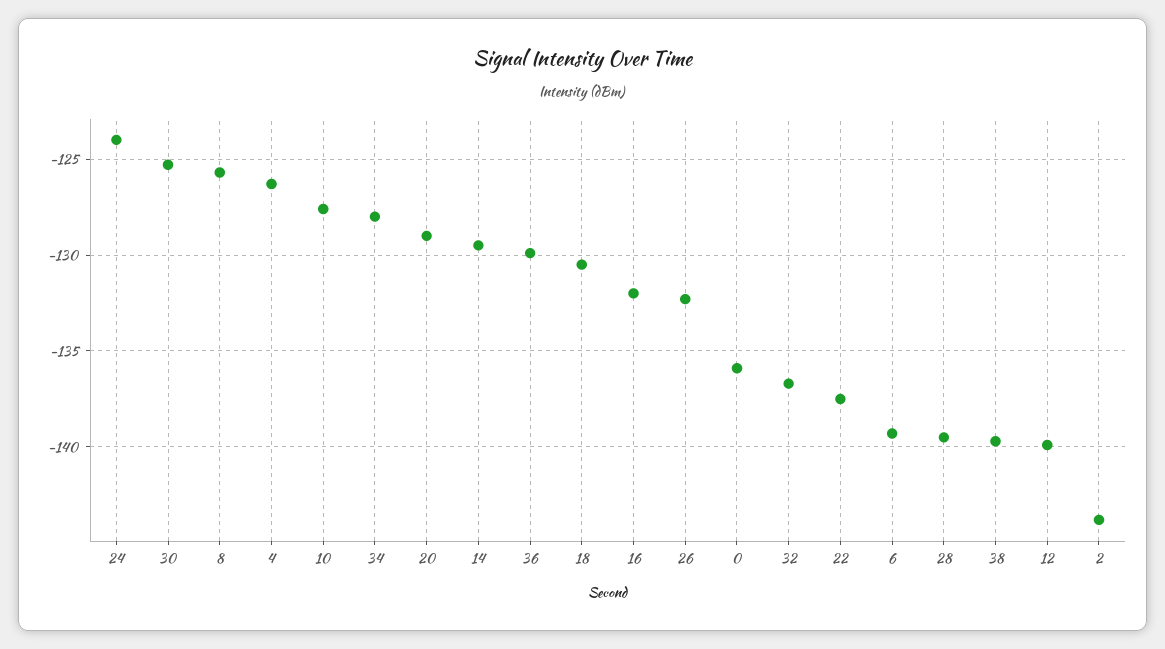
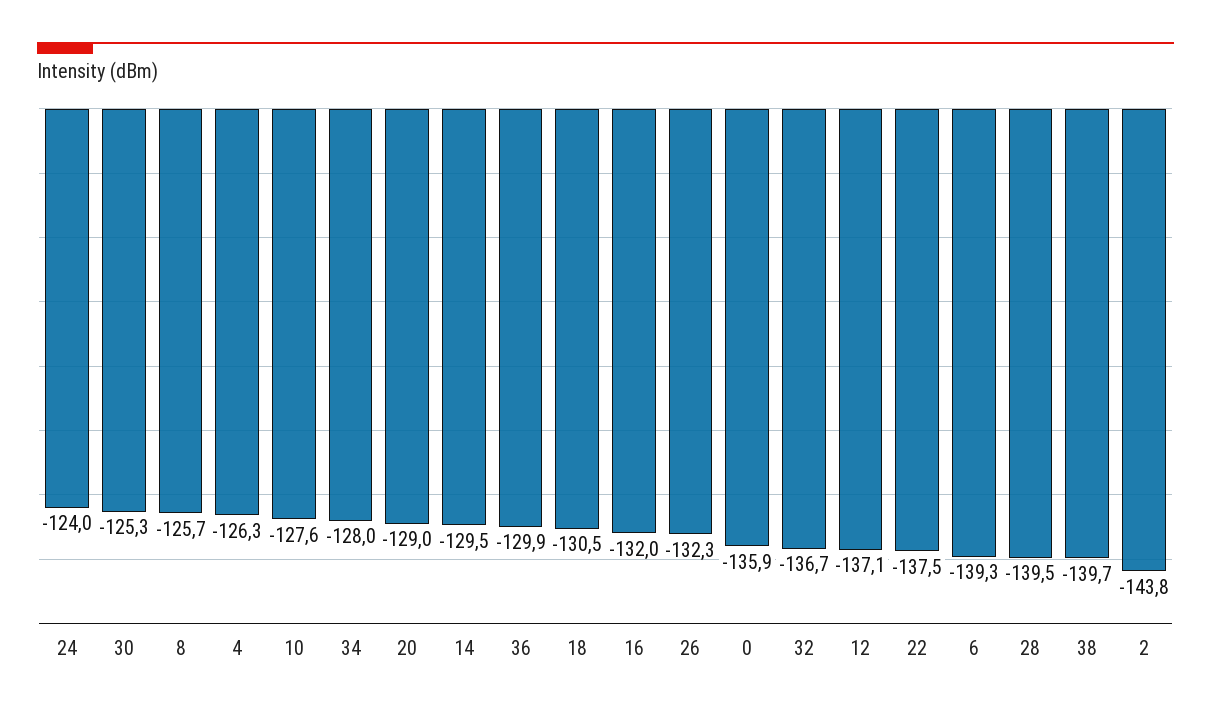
12: -140 -> -137.1

